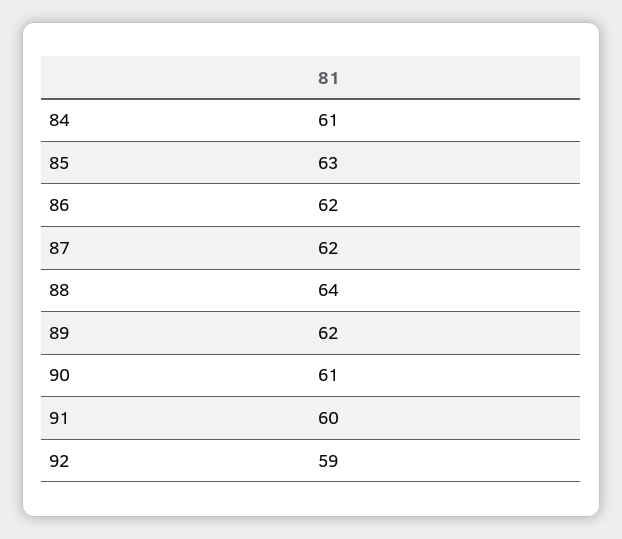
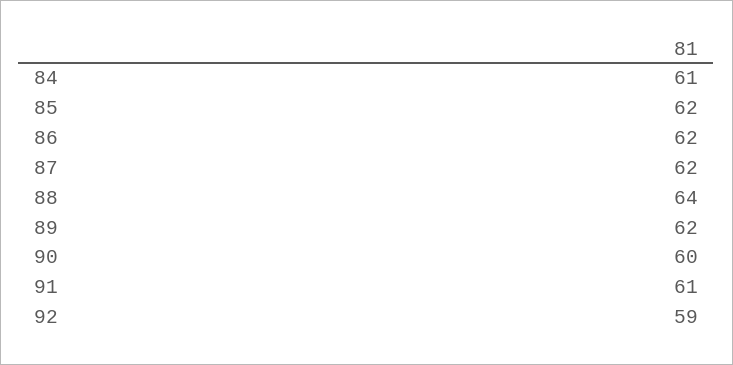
85: 63 -> 62
90: 61 -> 60
91: 60 -> 61

